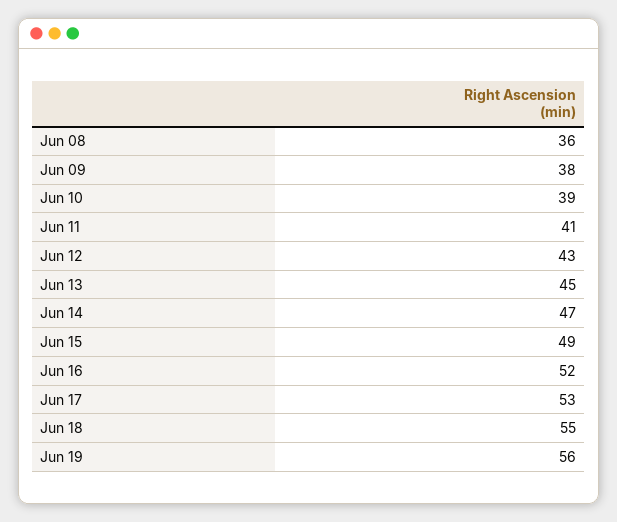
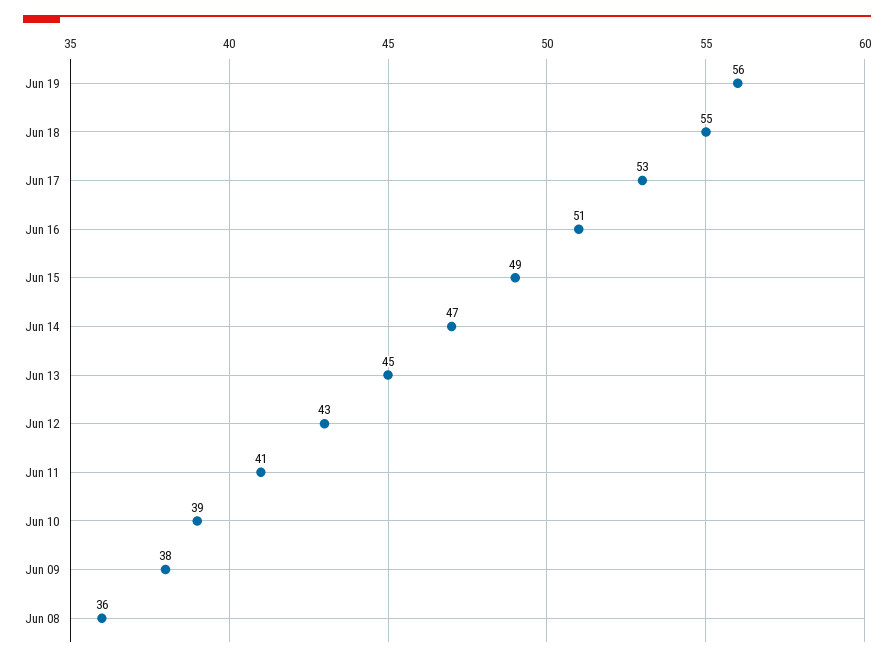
Jun 16: 52 -> 51

